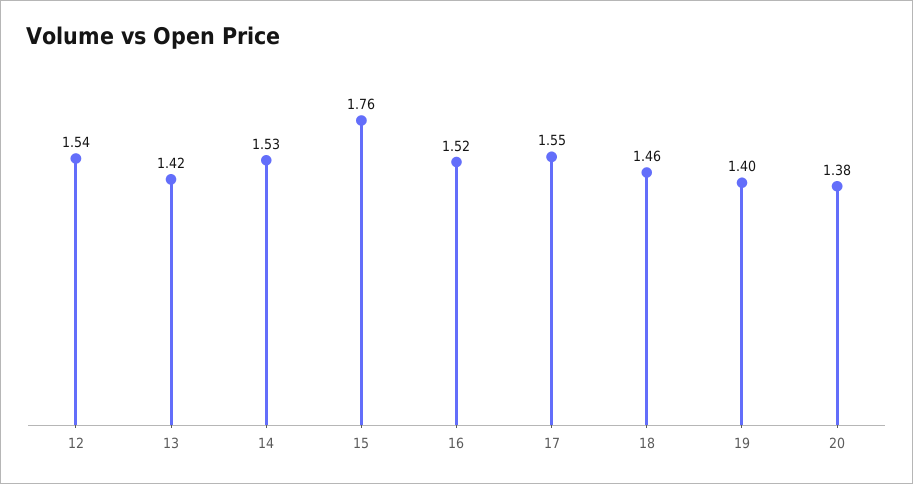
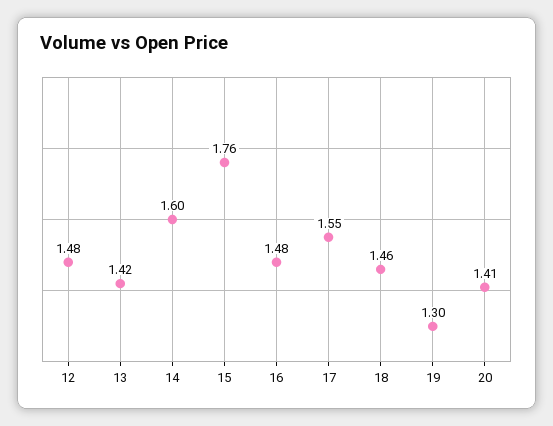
12: 1.54 -> 1.48
14: 1.53 -> 1.6
16: 1.52 -> 1.48
19: 1.4 -> 1.3
20: 1.38 -> 1.41

